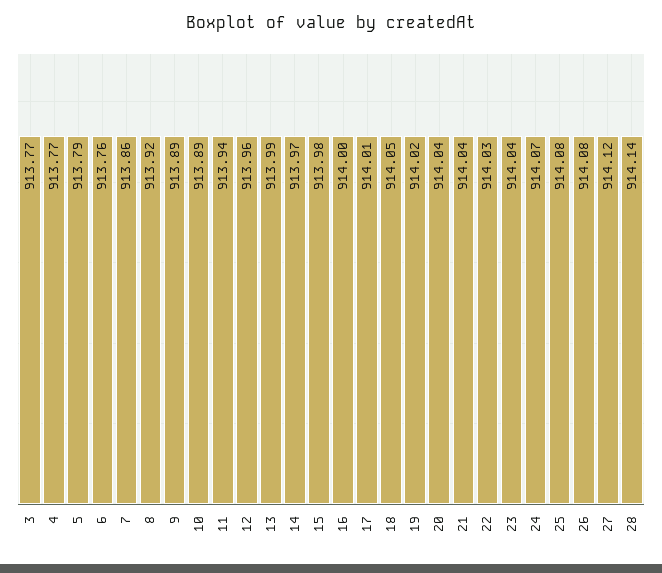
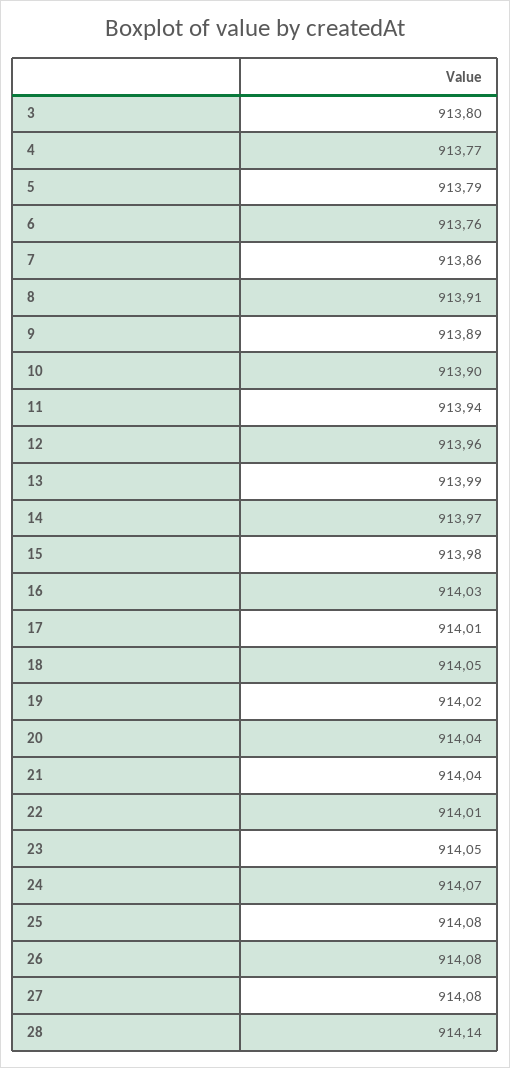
3: 913.77 -> 913.8
8: 913.92 -> 913.91
10: 913.89 -> 913.9
16: 914 -> 914.03
22: 914.03 -> 914.01
23: 914.04 -> 914.05
27: 914.12 -> 914.08

